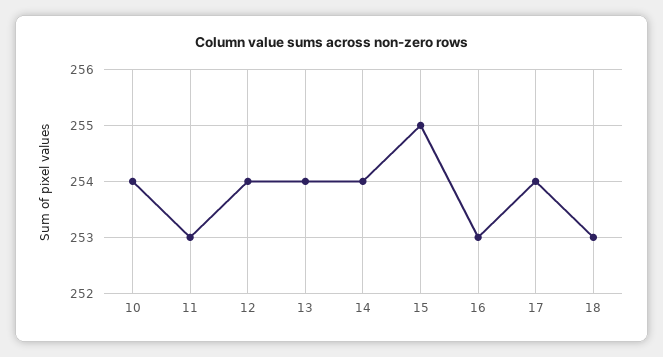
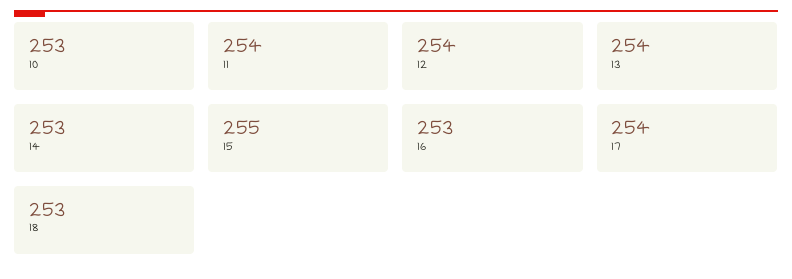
10: 254 -> 253
11: 253 -> 254
14: 254 -> 253

